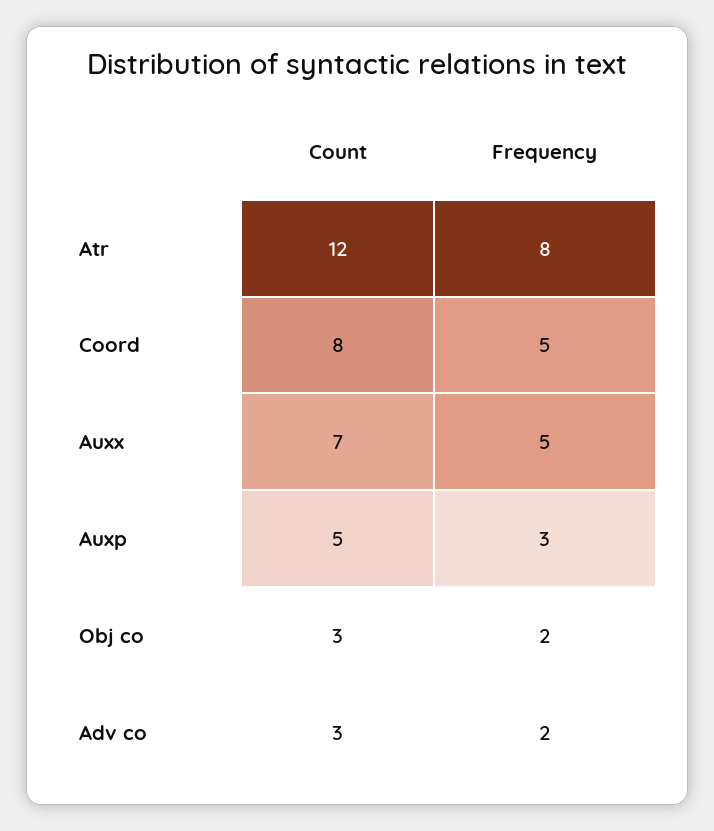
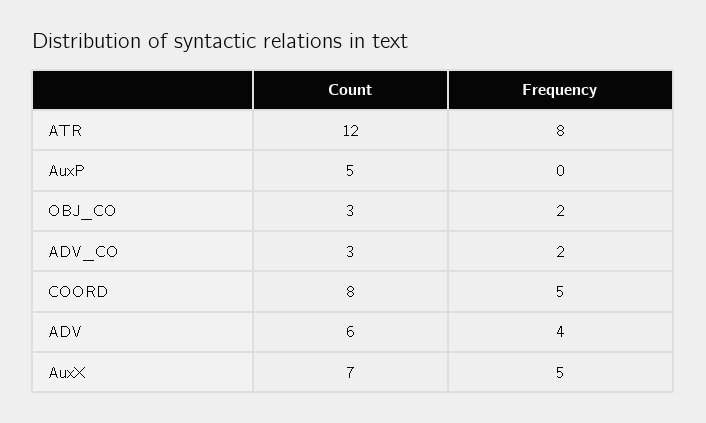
Frequency, Auxp: 3 -> 0
Count, ADV: none -> 6
Frequency, ADV: none -> 4

